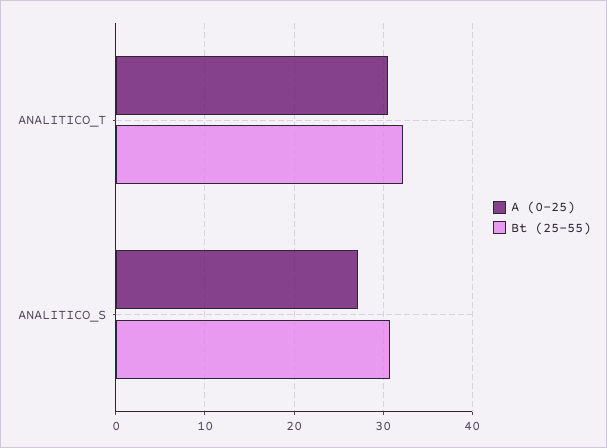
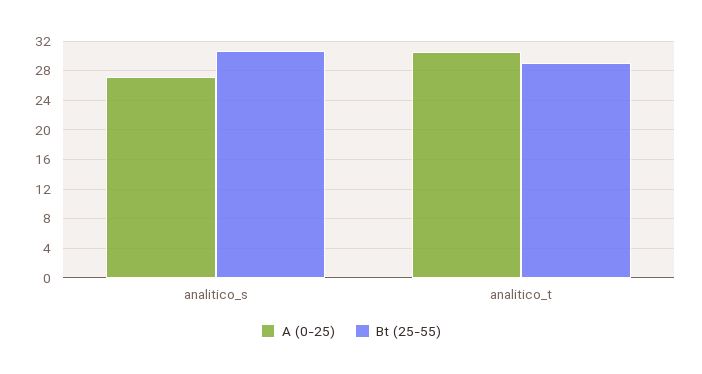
Bt (25-55), ANALITICO_T: 32 -> 29

